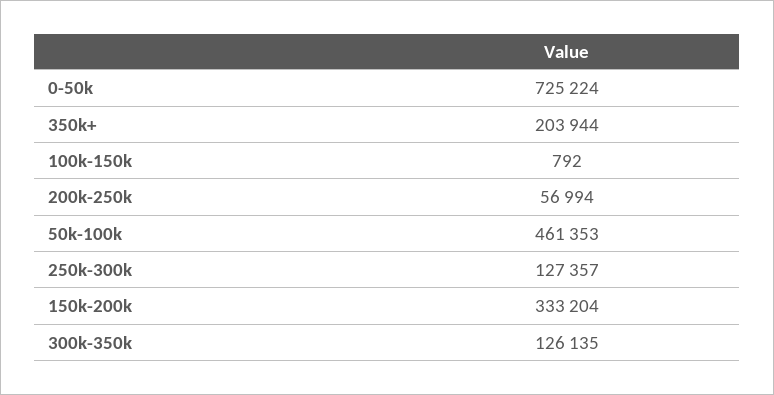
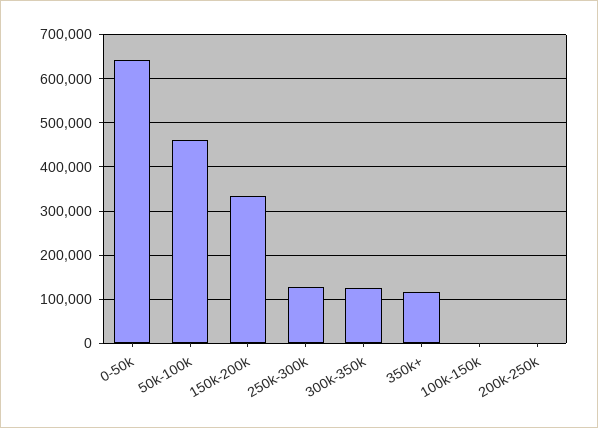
0-50k: 725224 -> 640000
350k+: 203944 -> 120000
200k-250k: 56994 -> 0

